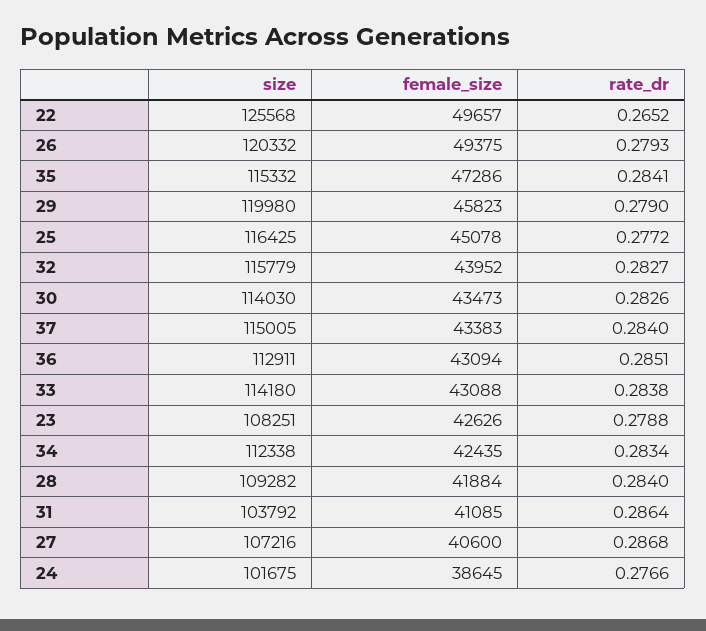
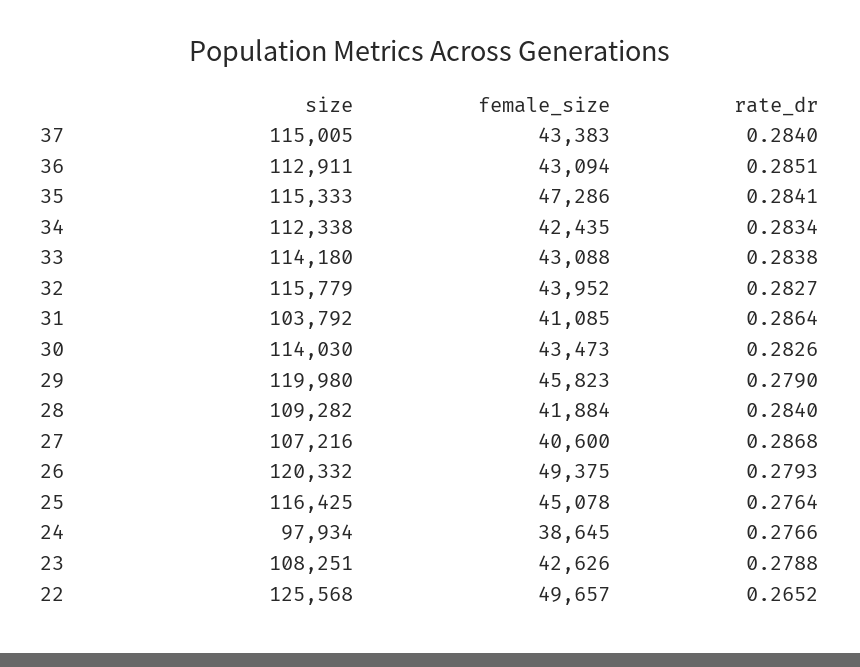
size, 35: 115332 -> 115333
rate_dr, 25: 0.2772 -> 0.2764
size, 24: 101675 -> 97934

